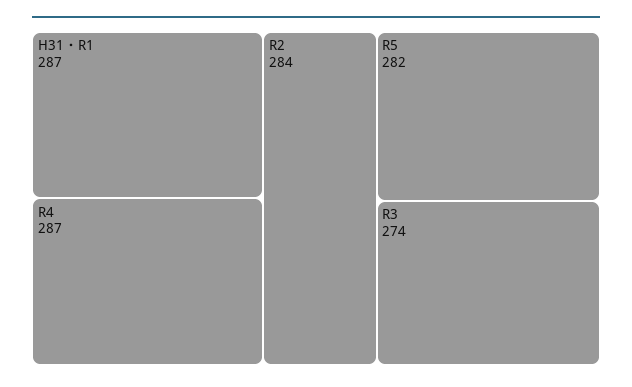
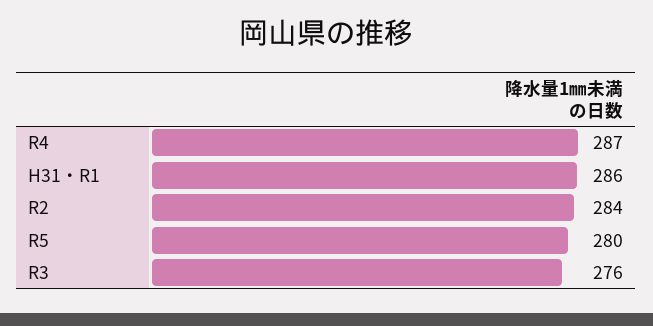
H31・R1: 287 -> 286
R5: 282 -> 280
R3: 274 -> 276

